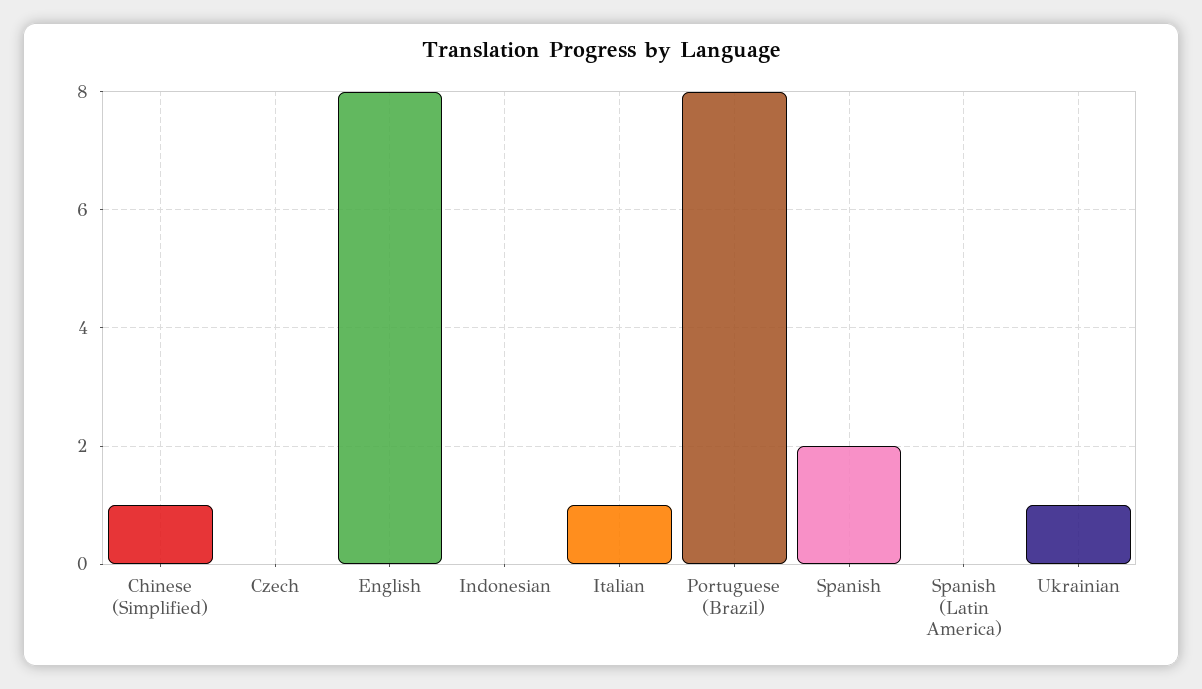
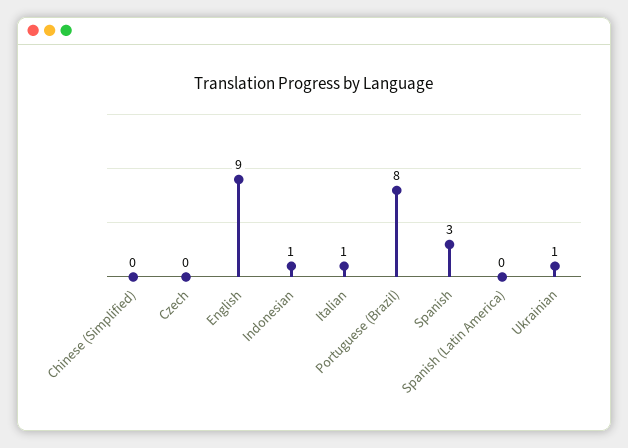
Chinese (Simplified): 1 -> 0
English: 8 -> 9
Indonesian: 0 -> 1
Spanish: 2 -> 3

